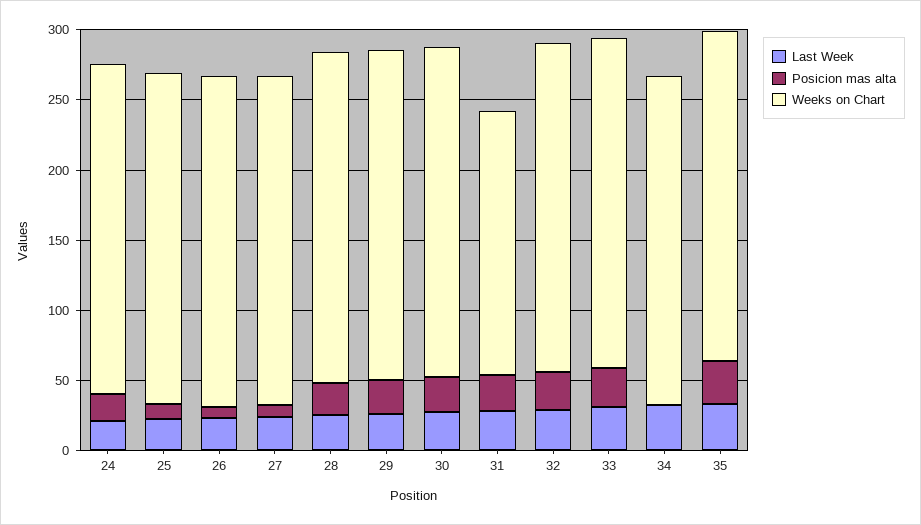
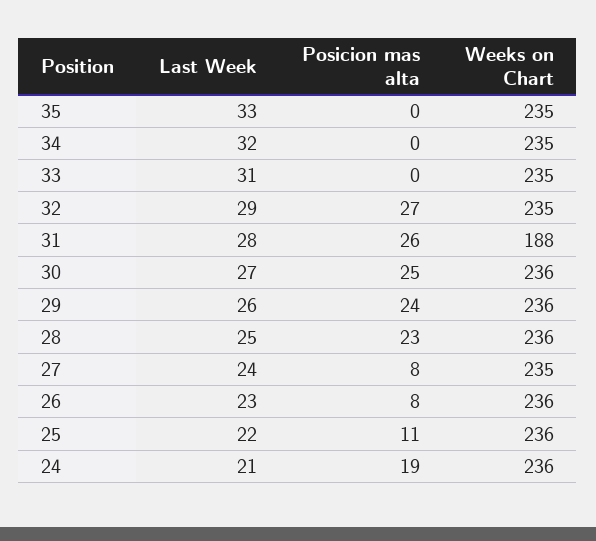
Posicion mas alta, 33: 30 -> 0
Posicion mas alta, 35: 30 -> 0

